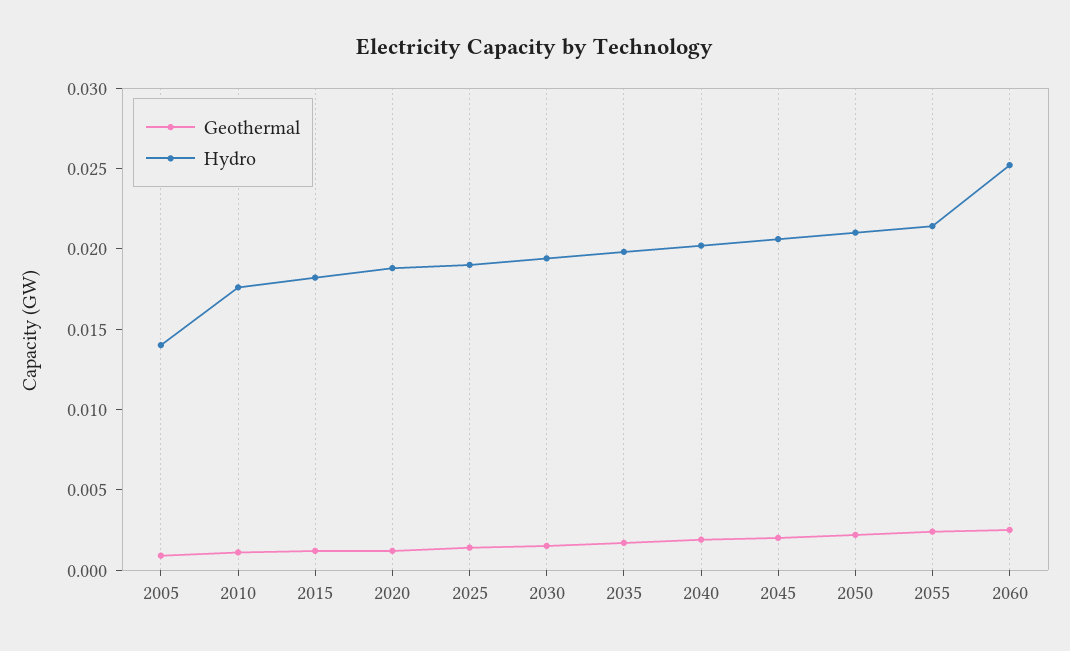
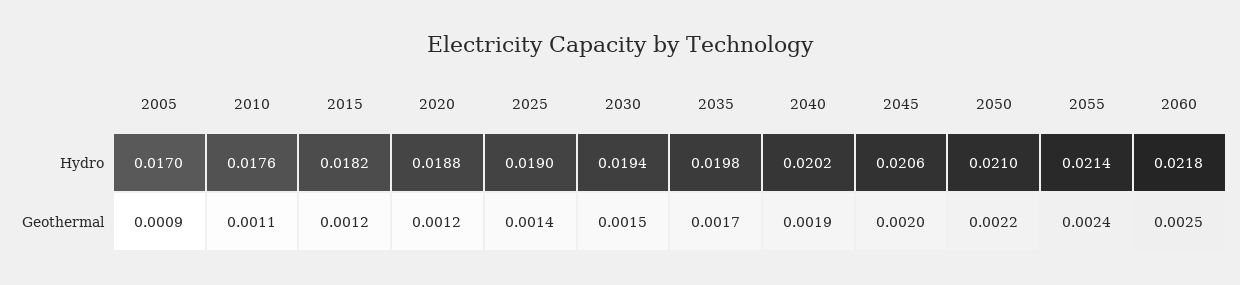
Hydro, 2005: 0.014 -> 0.017
Hydro, 2060: 0.025 -> 0.0218

